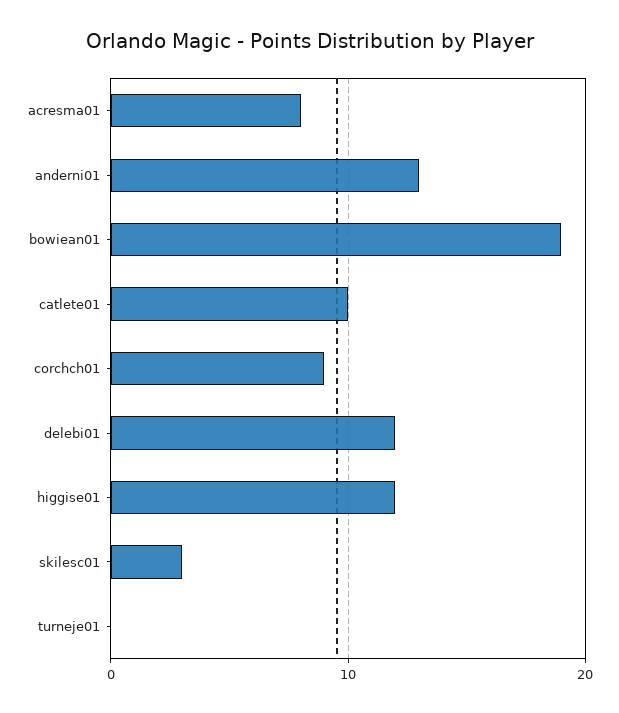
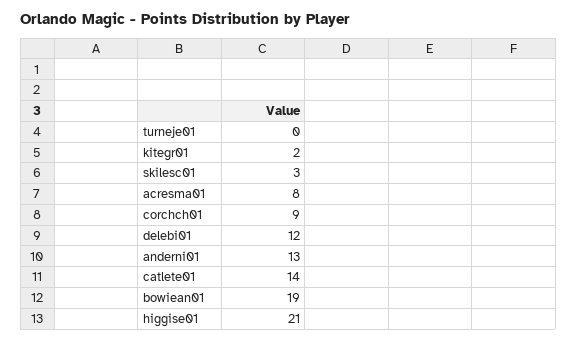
catlete01: 10 -> 14
higgise01: 12 -> 21
kitegr01: none -> 2

